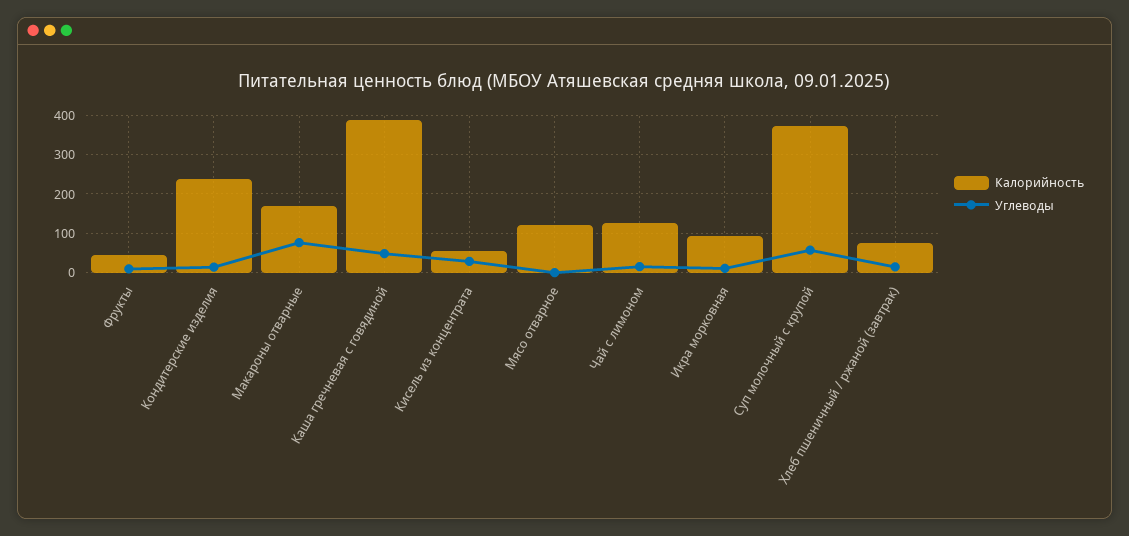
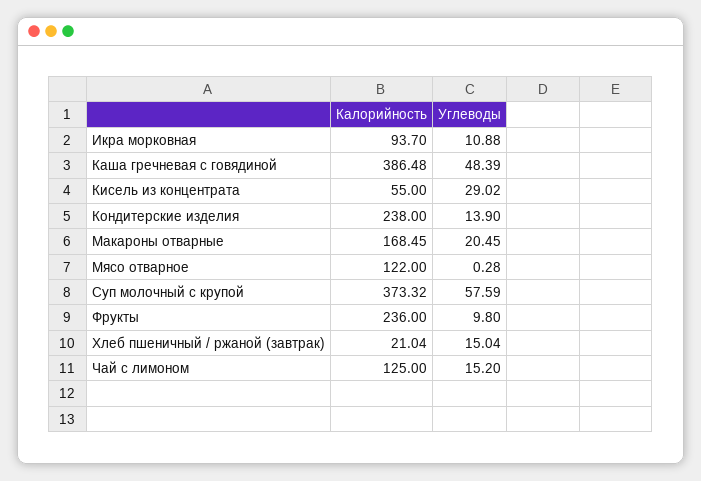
Калорийность, Фрукты: 40 -> 236
Углеводы, Макароны отварные: 80 -> 20.45
Калорийность, Хлеб пшеничный / ржаной (завтрак): 80 -> 21.04

